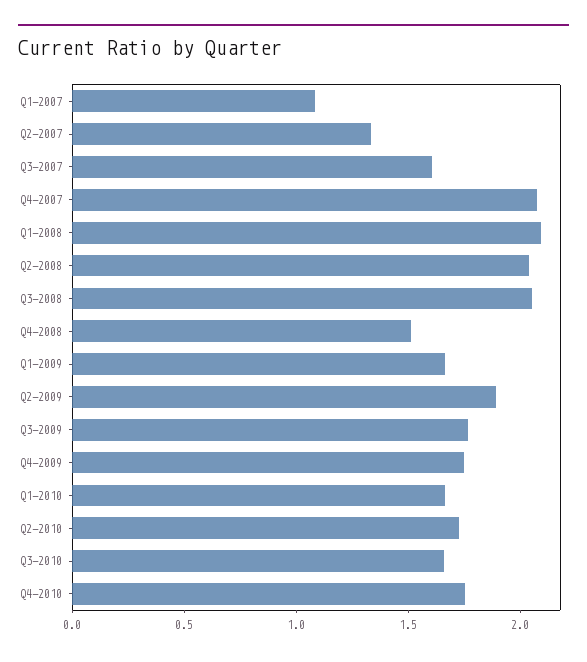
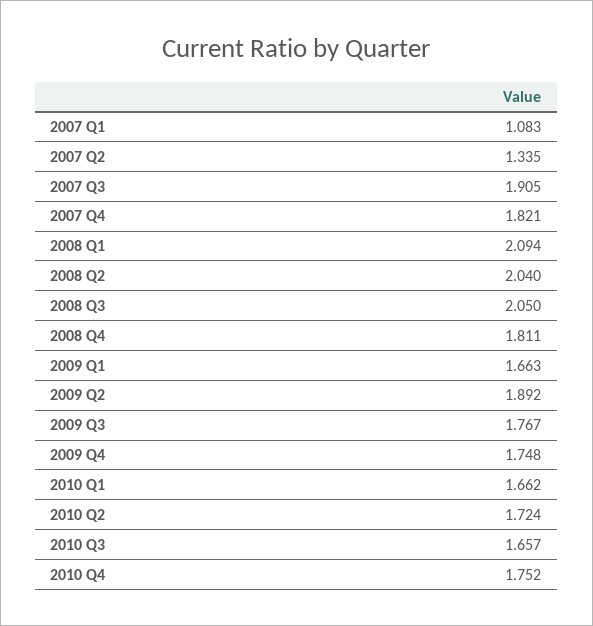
Q3-2007: 1.6 -> 1.905
Q4-2007: 2.1 -> 1.821
Q4-2008: 1.5 -> 1.811

